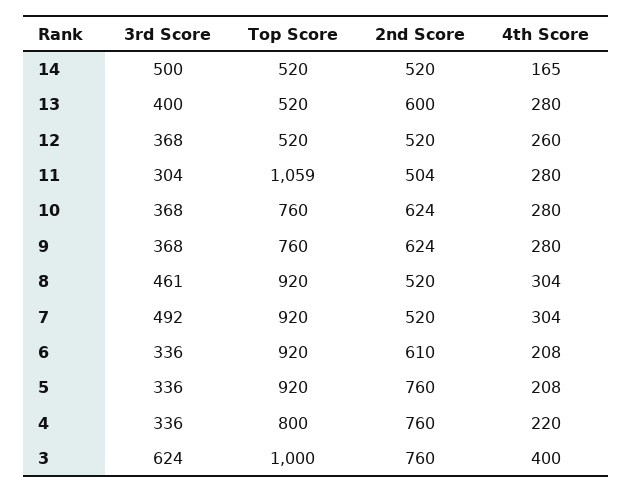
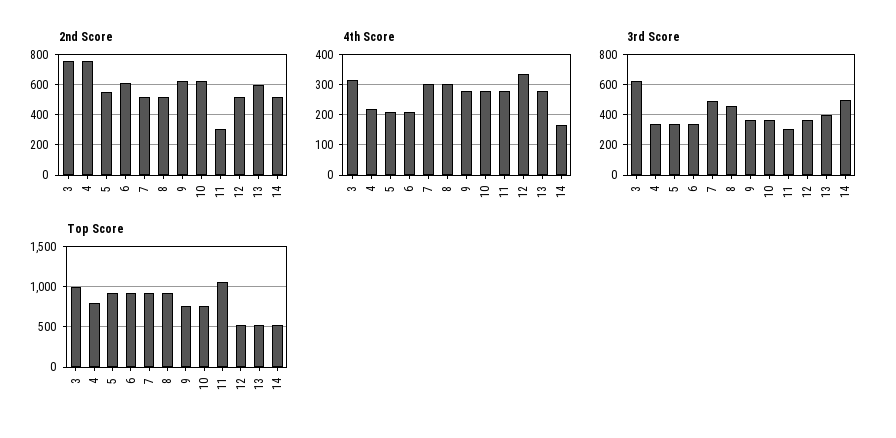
4th Score, 12: 260 -> 340
2nd Score, 11: 504 -> 300
2nd Score, 5: 760 -> 550
4th Score, 3: 400 -> 320

